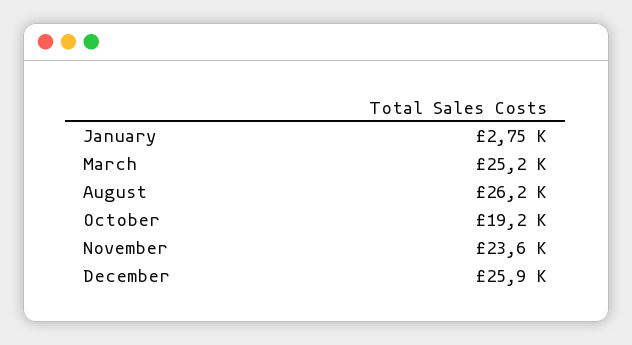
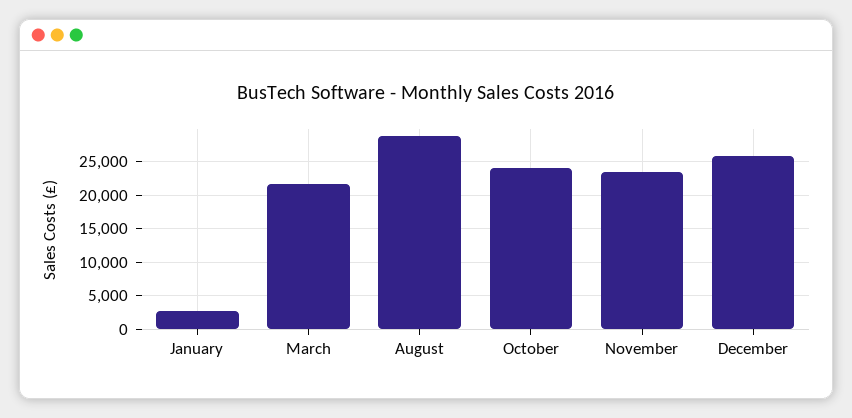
March: 25200 -> 22000
August: 26200 -> 29000
October: 19200 -> 24000

